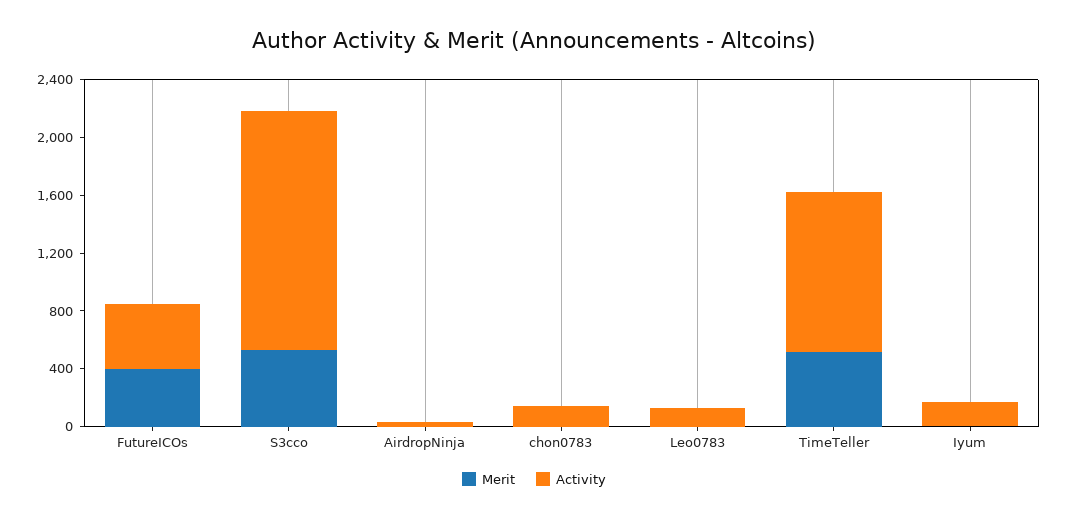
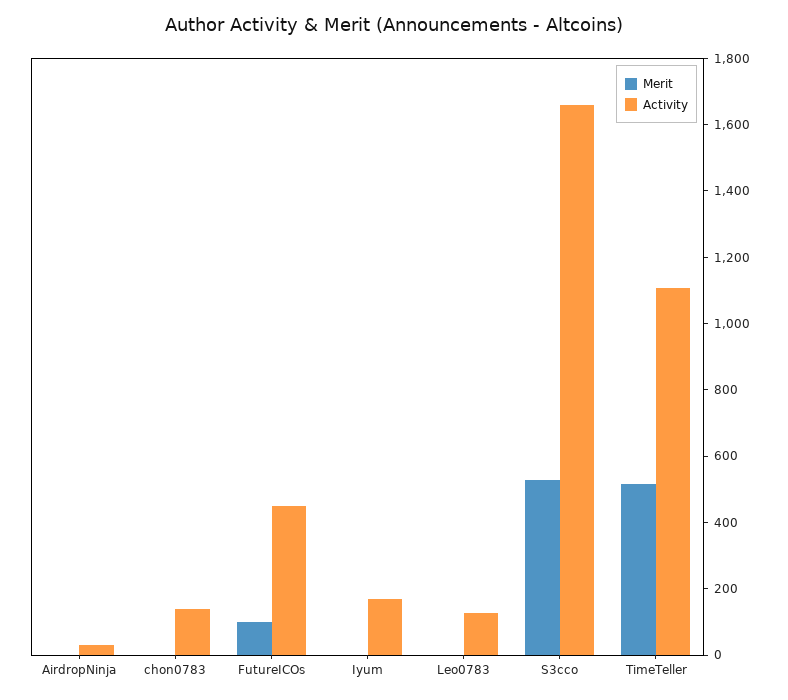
Merit, FutureICOs: 400 -> 100

